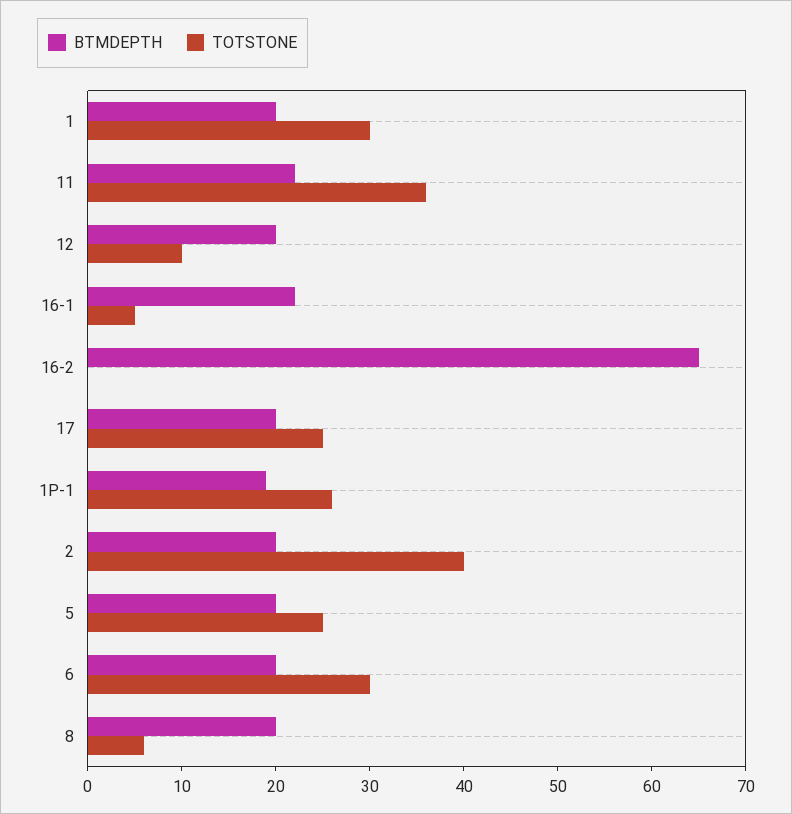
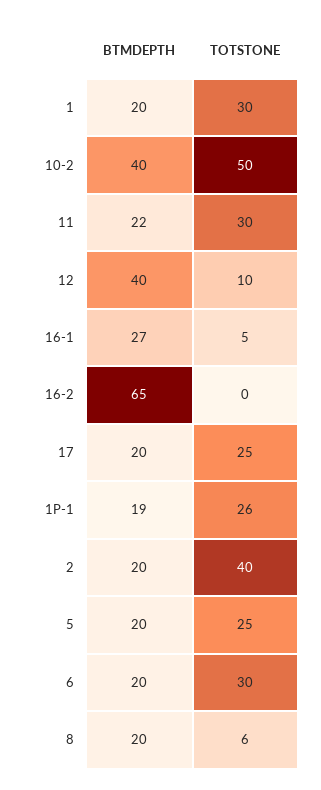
TOTSTONE, 11: 36 -> 30
BTMDEPTH, 12: 20 -> 40
BTMDEPTH, 16-1: 22 -> 27
BTMDEPTH, 10-2: none -> 40
TOTSTONE, 10-2: none -> 50

